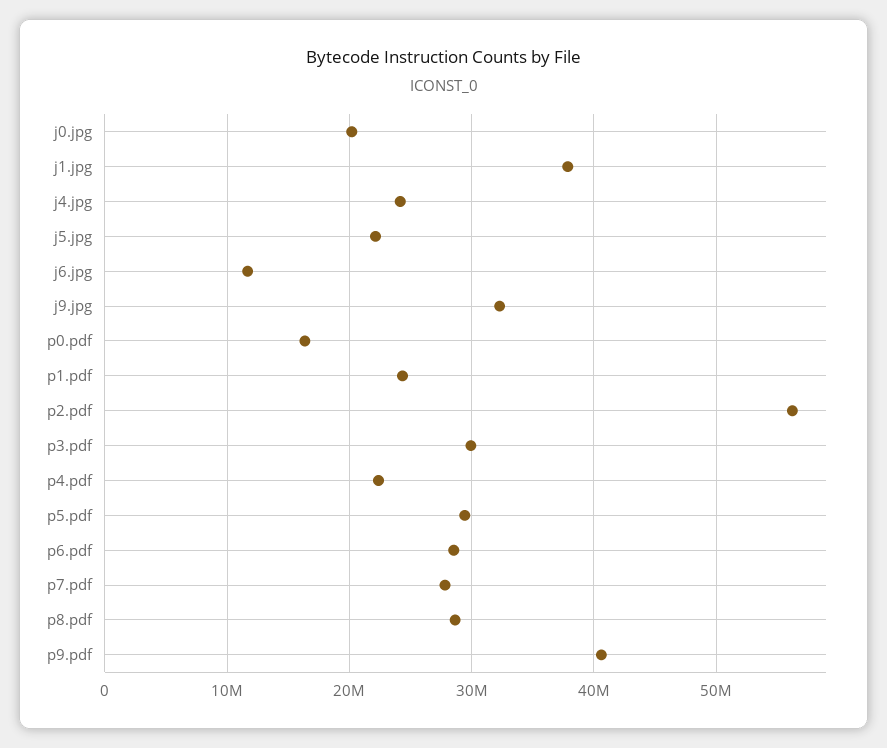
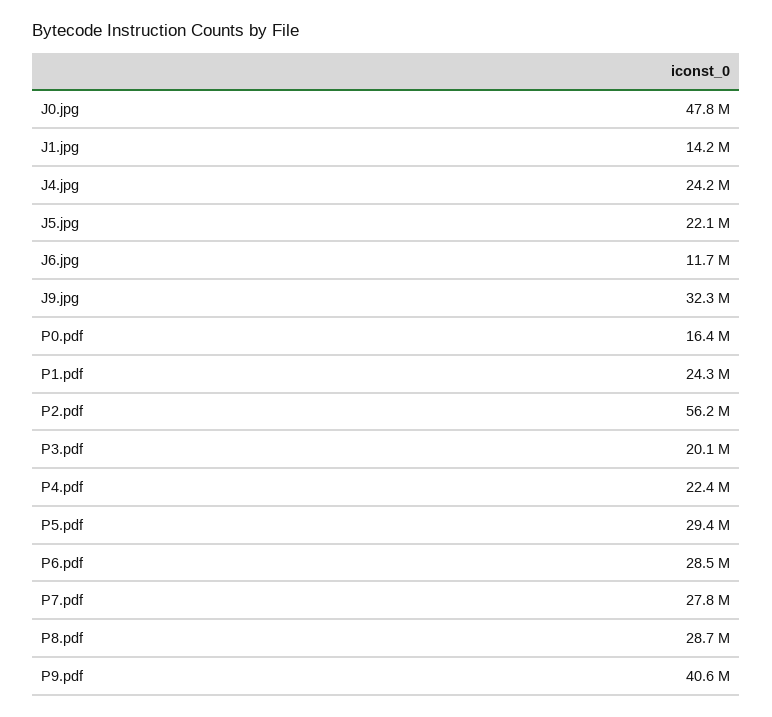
j0.jpg: 20000000 -> 47800000
j1.jpg: 38000000 -> 14200000
p3.pdf: 30000000 -> 20100000

